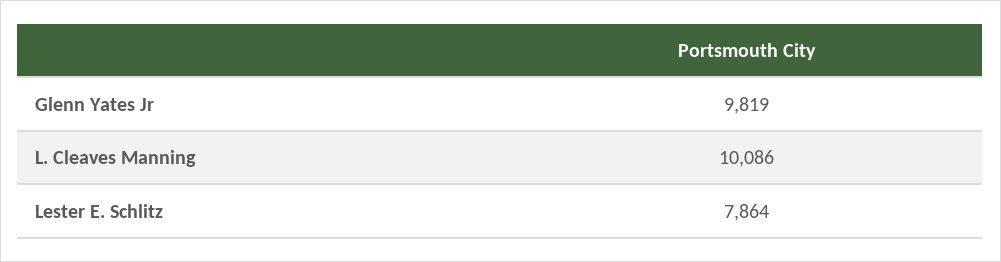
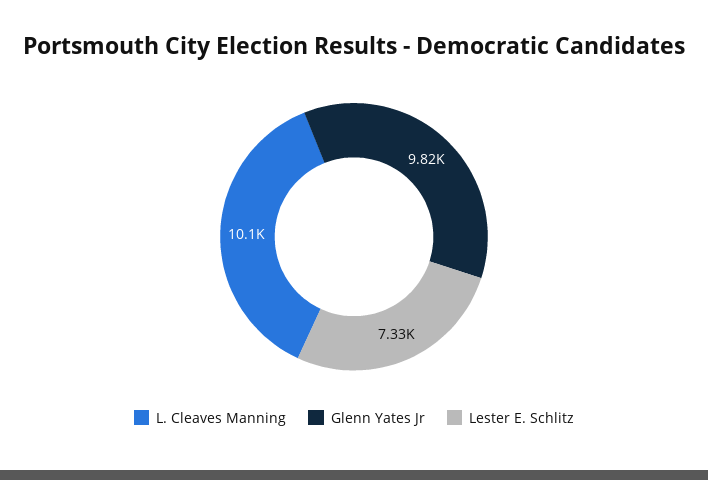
Lester E. Schlitz: 7864 -> 7330

